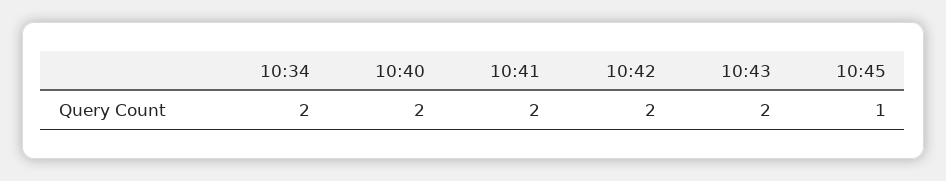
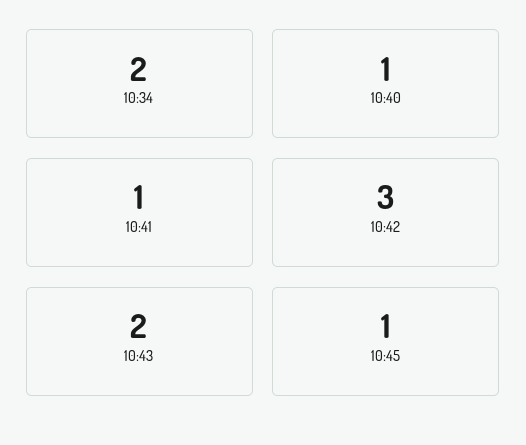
10:40: 2 -> 1
10:41: 2 -> 1
10:42: 2 -> 3

